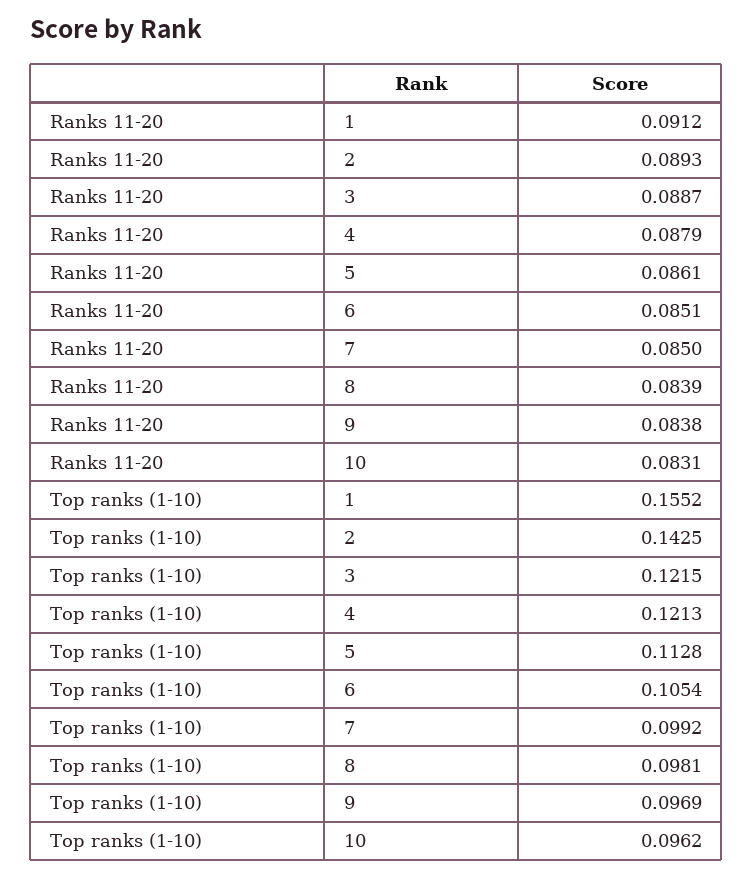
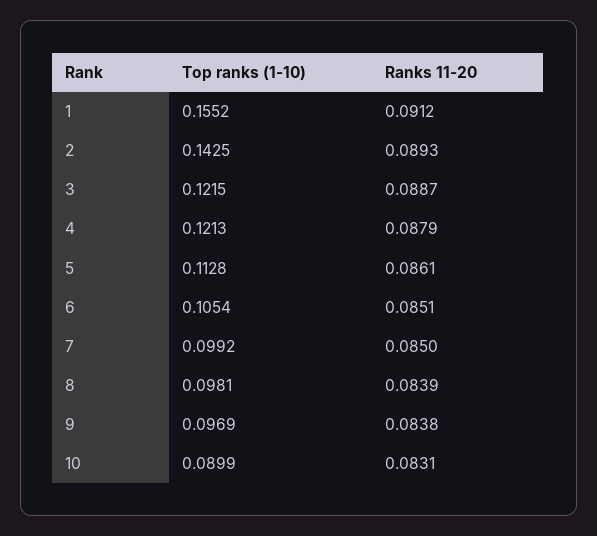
Top ranks (1-10), 10: 0.0962 -> 0.0899

